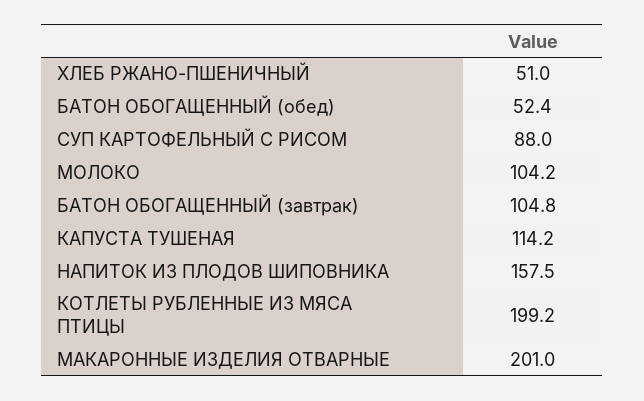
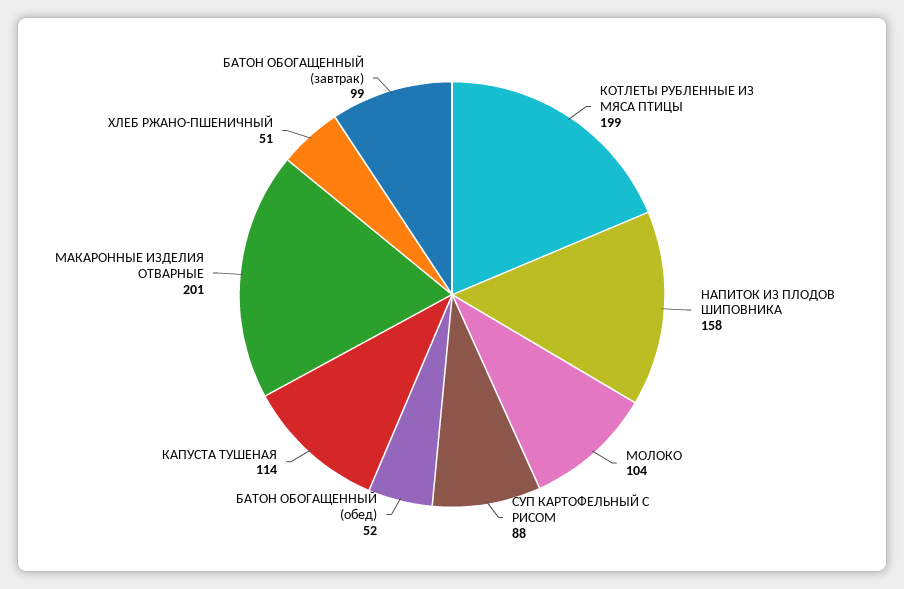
БАТОН ОБОГАЩЕННЫЙ (завтрак): 104.8 -> 99

